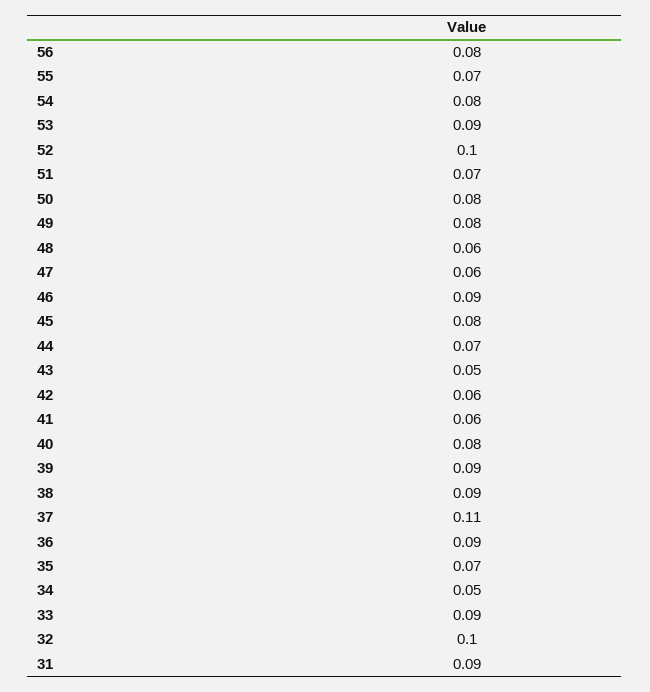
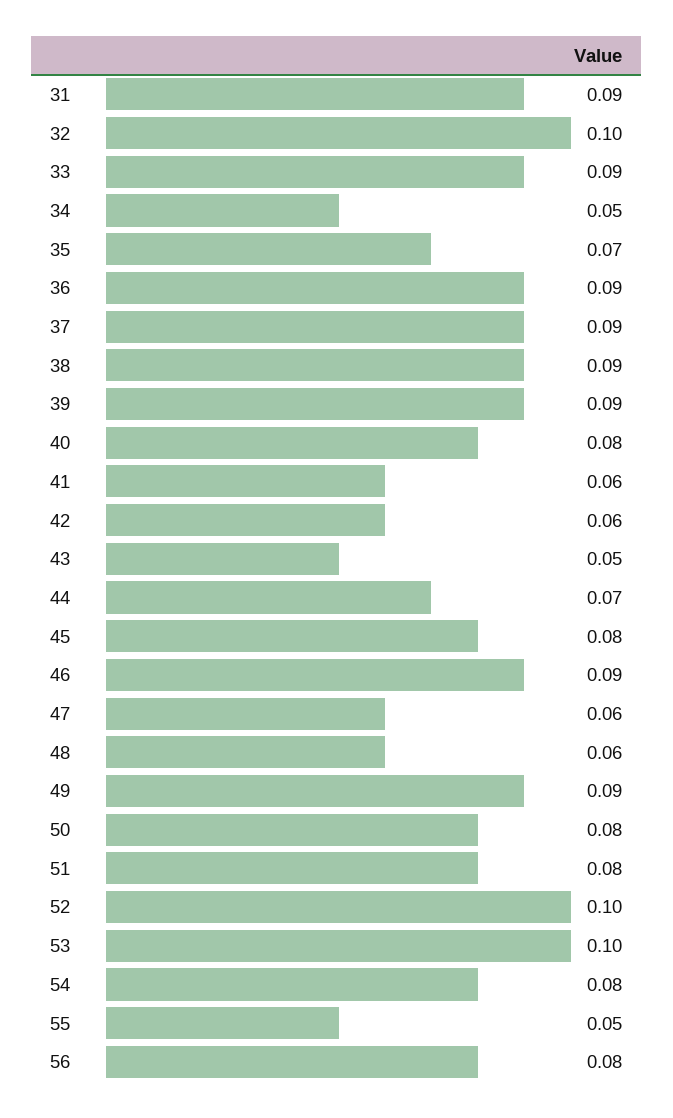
55: 0.07 -> 0.05
53: 0.09 -> 0.1
51: 0.07 -> 0.08
49: 0.08 -> 0.09
37: 0.11 -> 0.09

